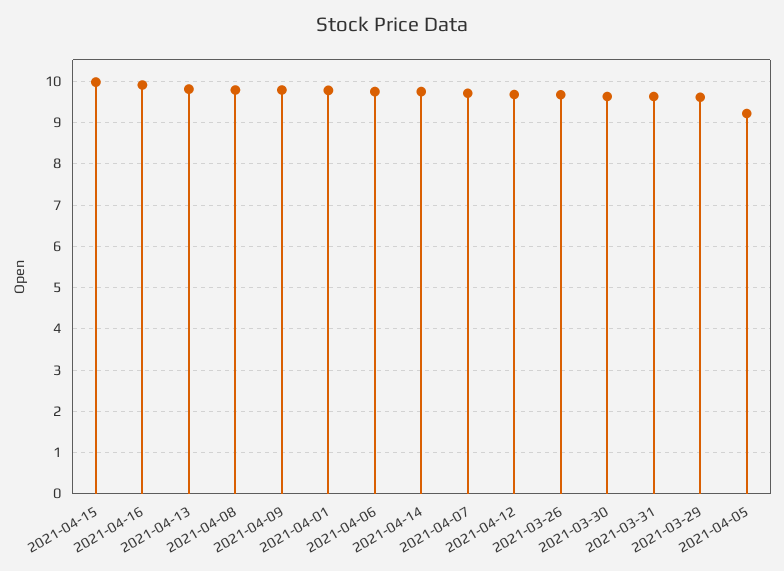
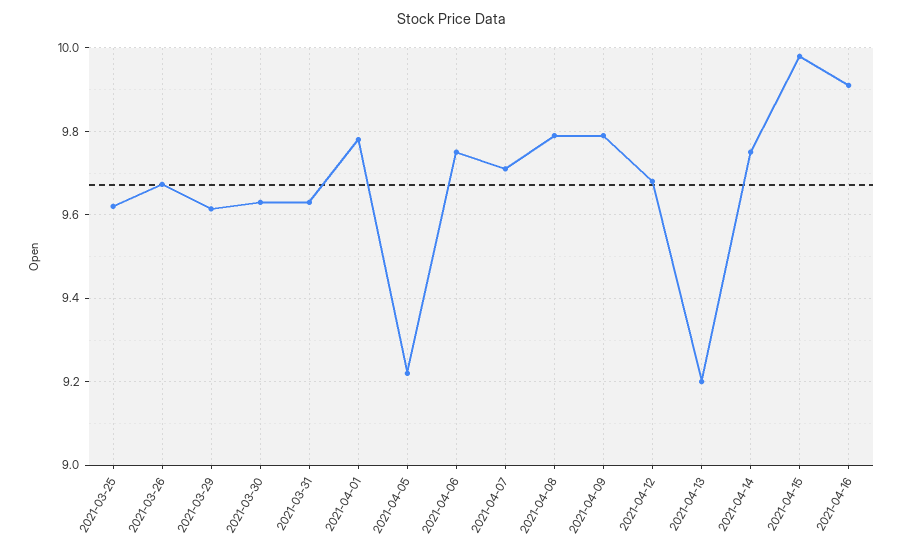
2021-04-13: 9.8 -> 9.2
2021-03-25: none -> 9.62

